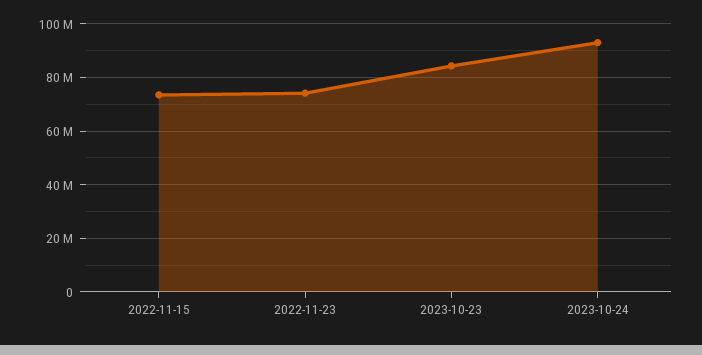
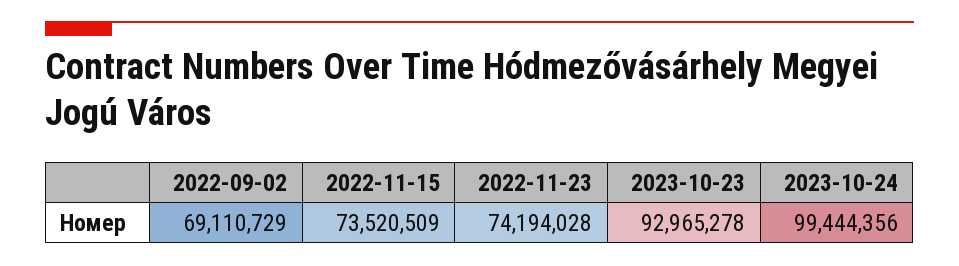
2023-10-23: 85000000 -> 92965278
2023-10-24: 92500000 -> 99444356
2022-09-02: none -> 69110729

